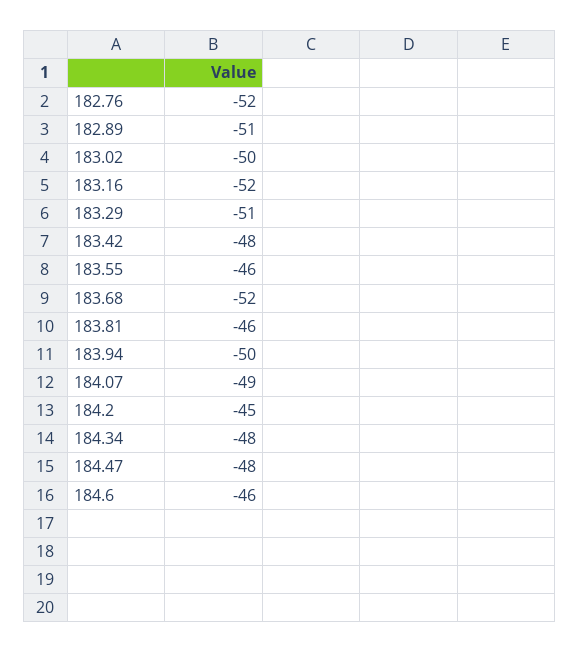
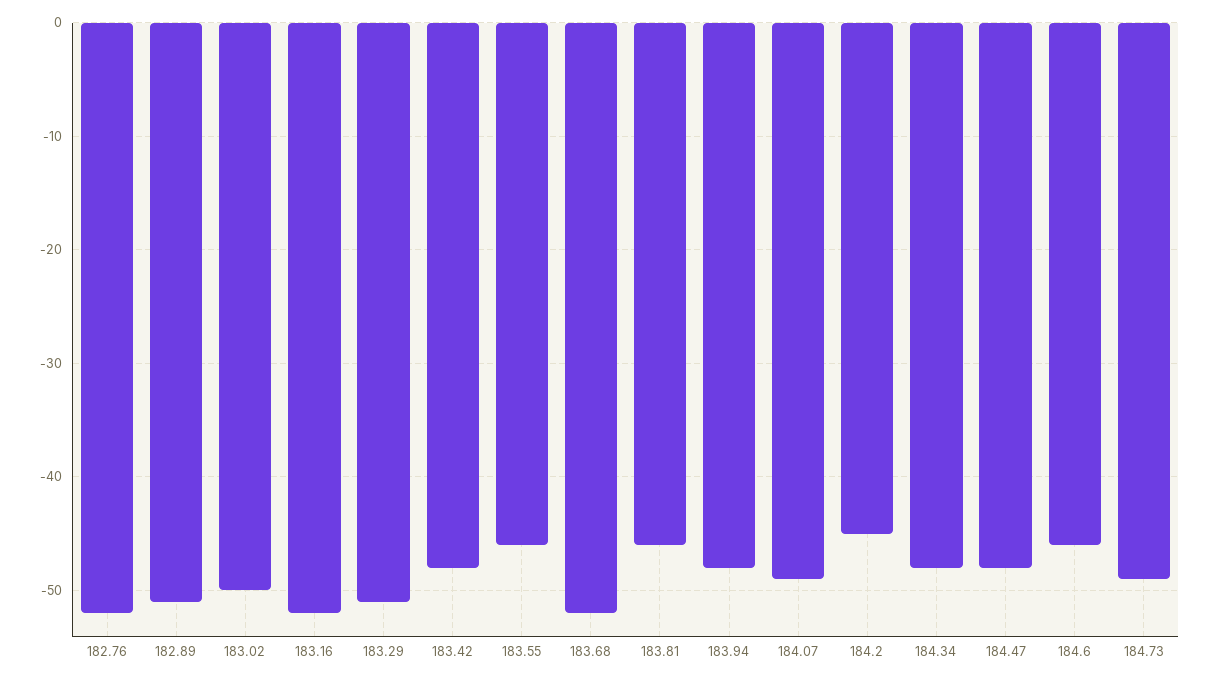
183.94: -50 -> -48
184.73: none -> -49

